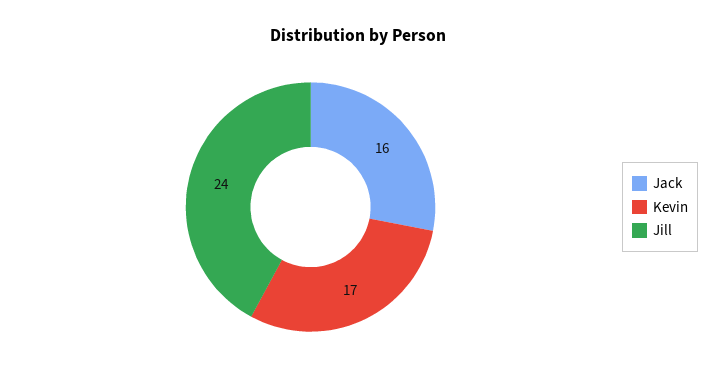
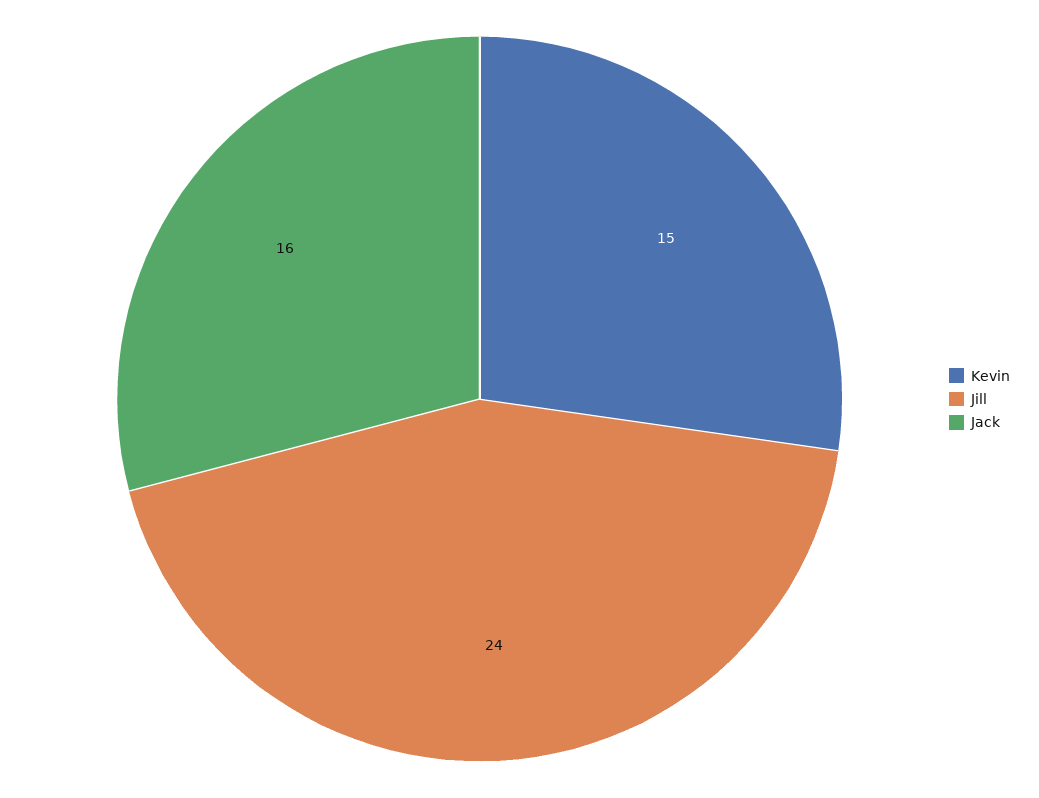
Kevin: 17 -> 15

